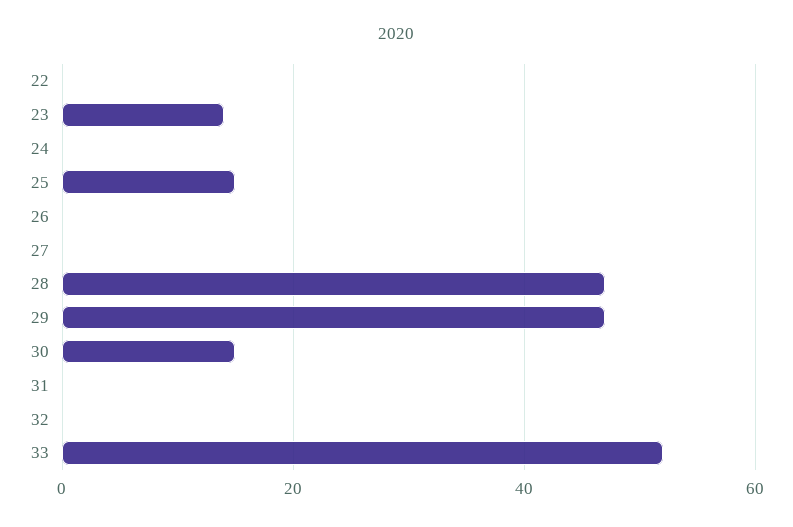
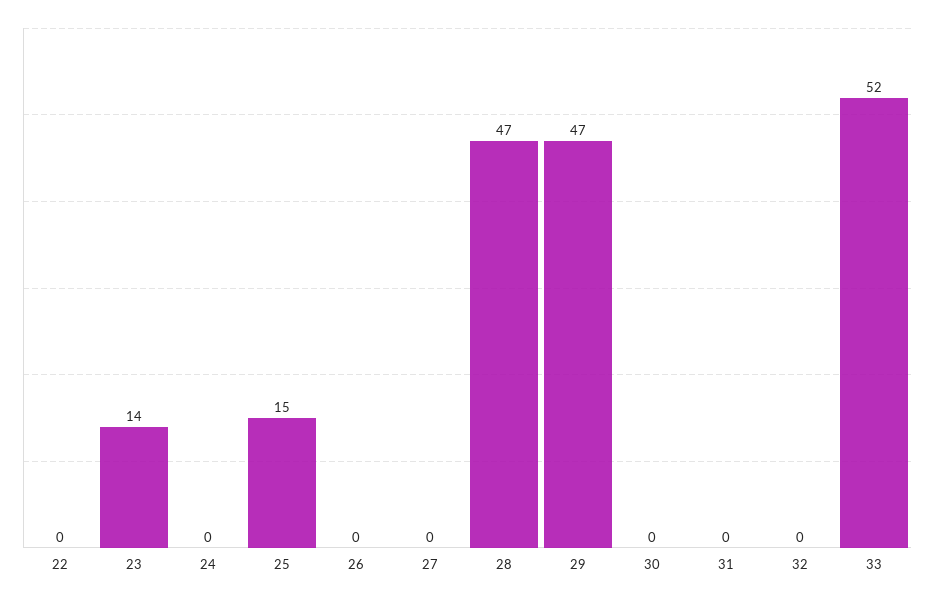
30: 15 -> 0

